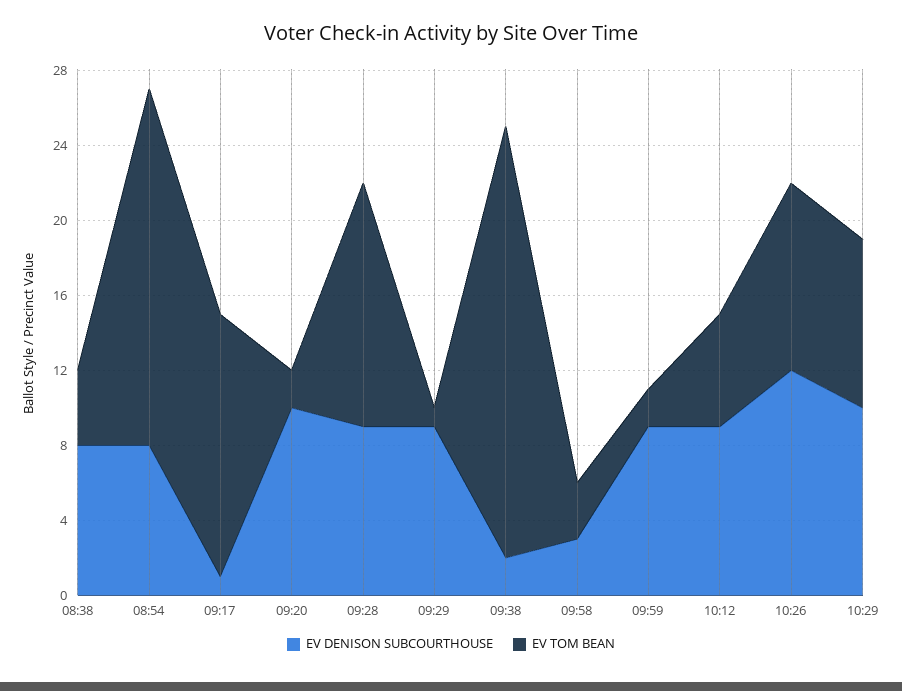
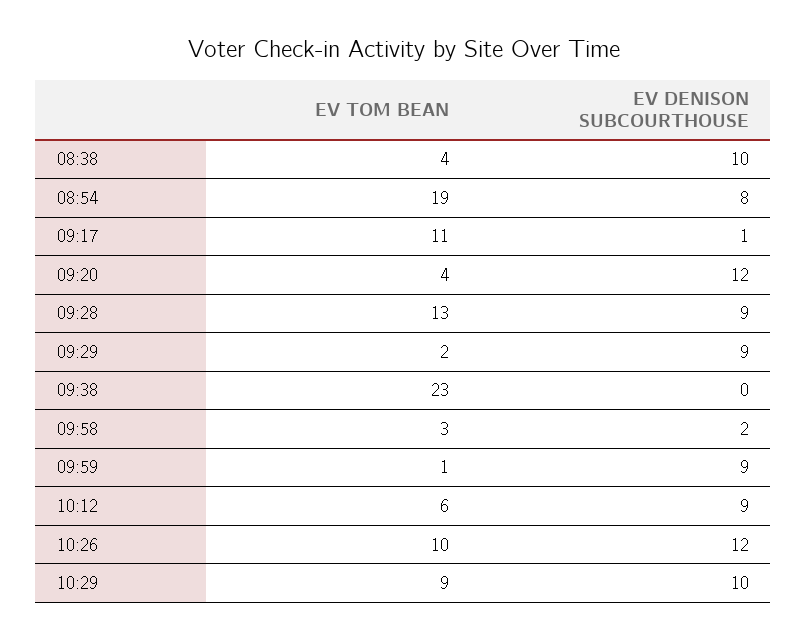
EV DENISON SUBCOURTHOUSE, 08:38: 8 -> 10
EV TOM BEAN, 09:17: 14 -> 11
EV DENISON SUBCOURTHOUSE, 09:20: 10 -> 12
EV TOM BEAN, 09:20: 2 -> 4
EV TOM BEAN, 09:29: 1 -> 2
EV DENISON SUBCOURTHOUSE, 09:38: 2 -> 0
EV DENISON SUBCOURTHOUSE, 09:58: 3 -> 2
EV TOM BEAN, 09:59: 2 -> 1

